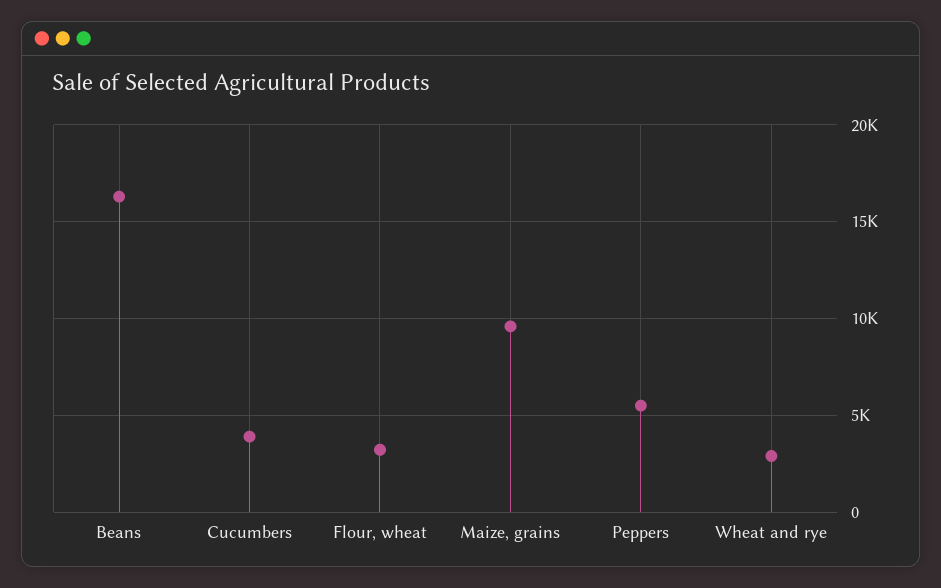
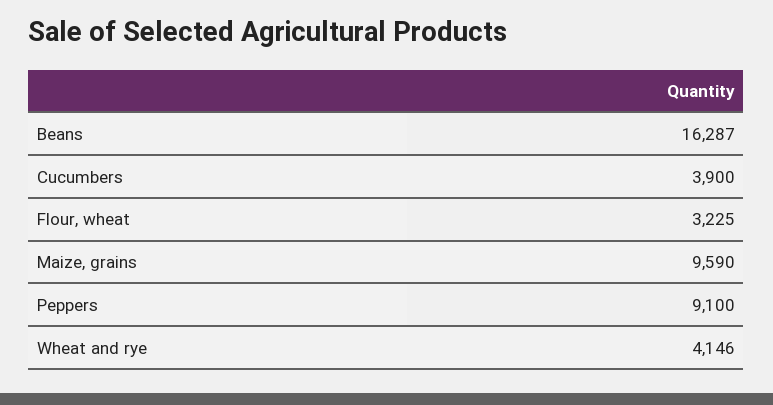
Peppers: 5500 -> 9100
Wheat and rye: 3000 -> 4146

